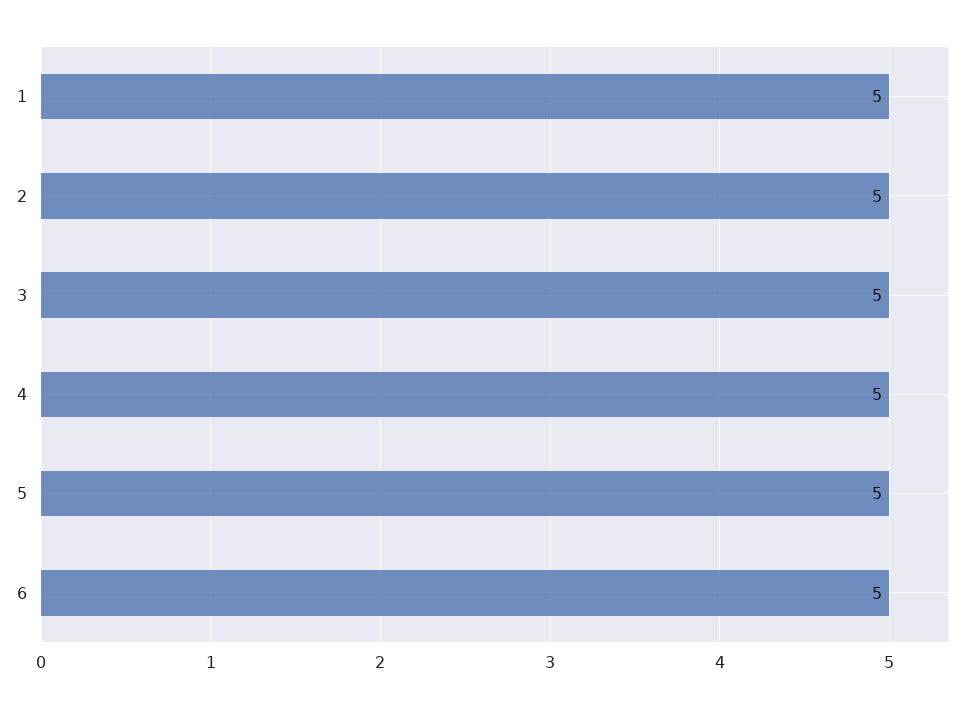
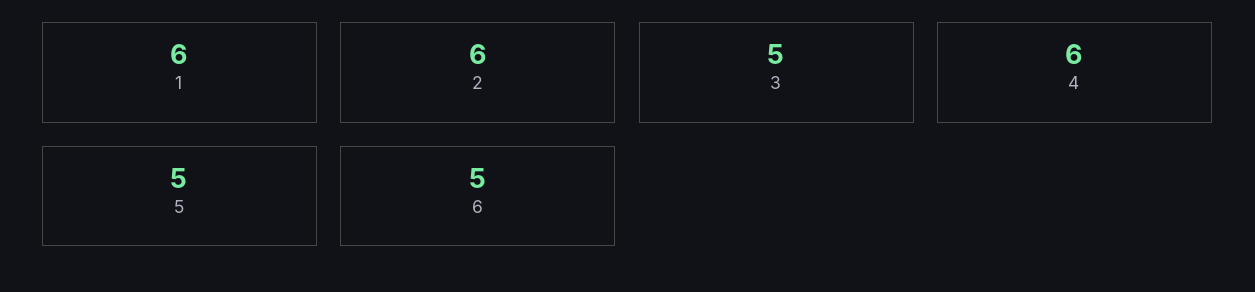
1: 5 -> 6
2: 5 -> 6
4: 5 -> 6

